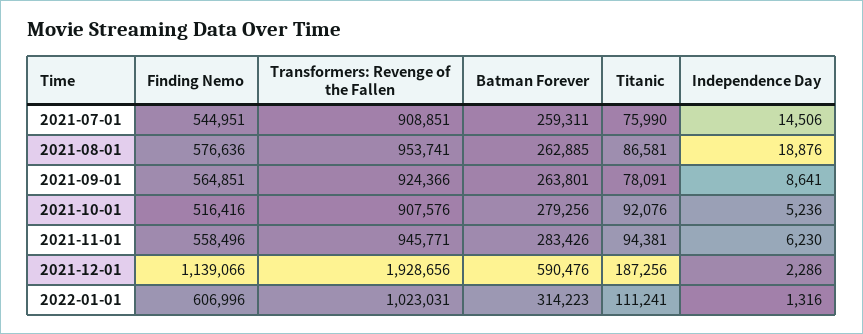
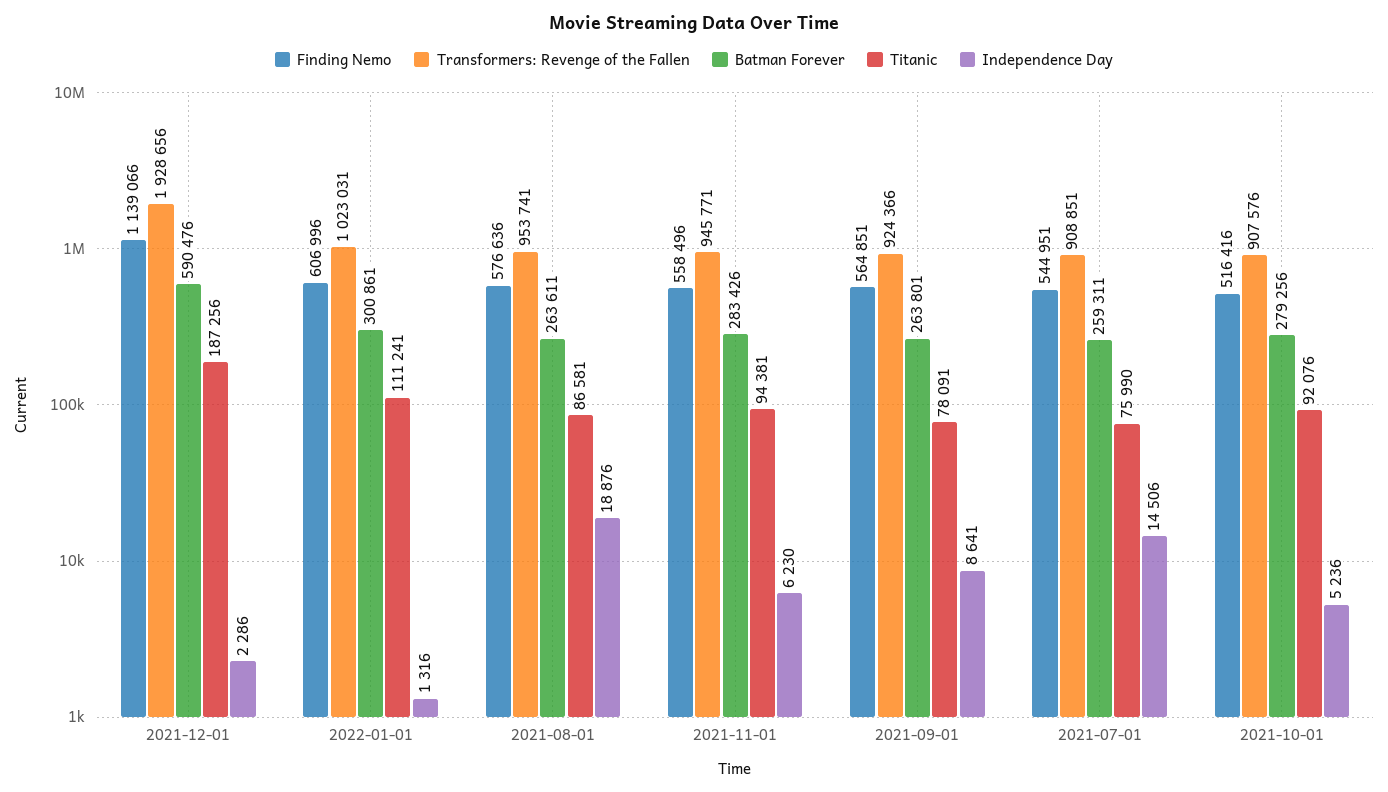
Batman Forever, 2021-08-01: 262885 -> 263611
Batman Forever, 2022-01-01: 314223 -> 300861

